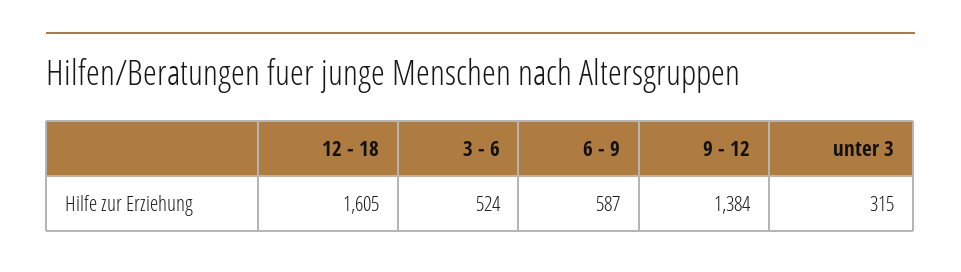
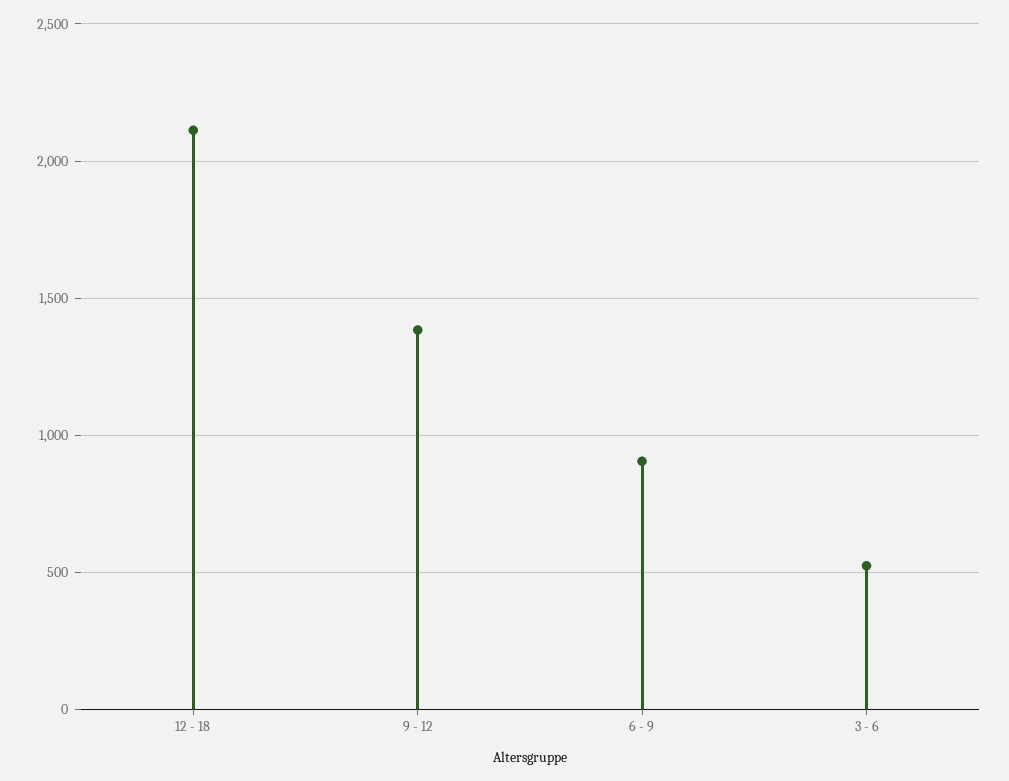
12 - 18: 1605 -> 2100
6 - 9: 587 -> 900
unter 3: 315 -> none

